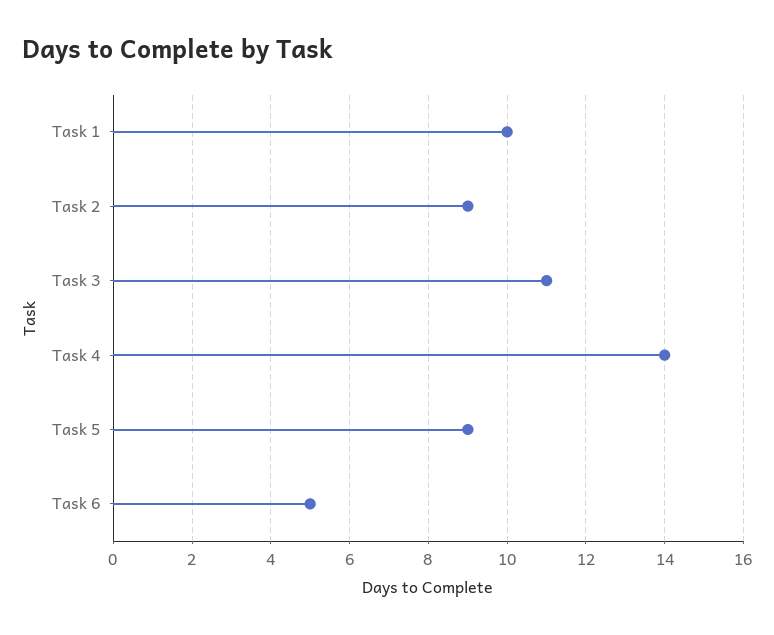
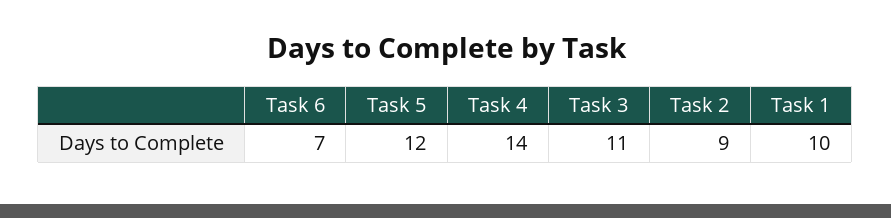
Task 5: 9 -> 12
Task 6: 5 -> 7

